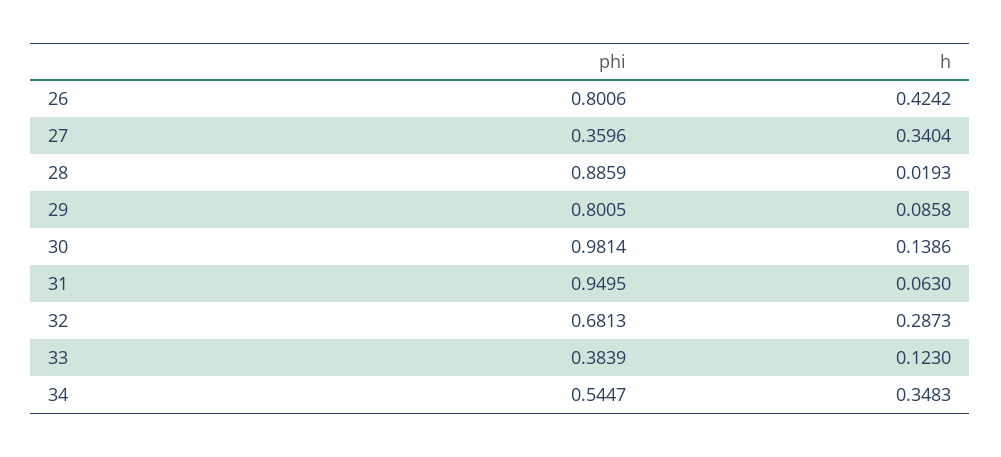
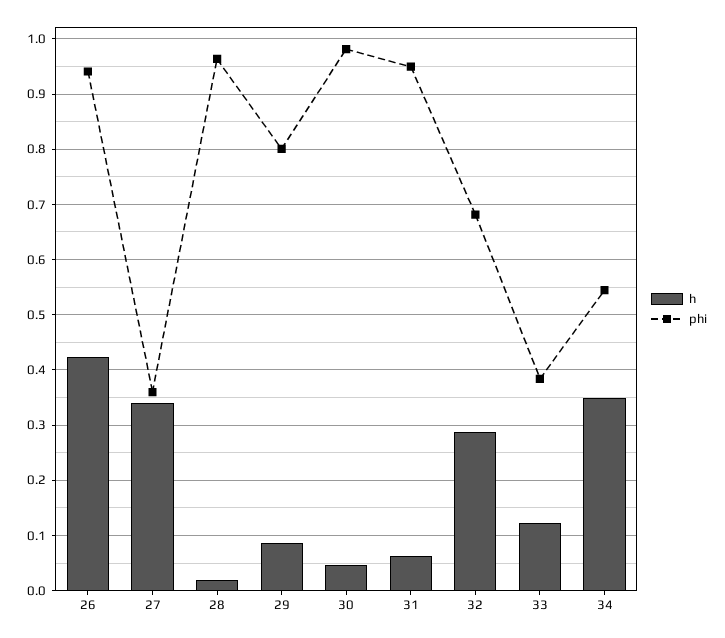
phi, 26: 0.8006 -> 0.94
phi, 28: 0.8859 -> 0.96
h, 30: 0.1386 -> 0.04

